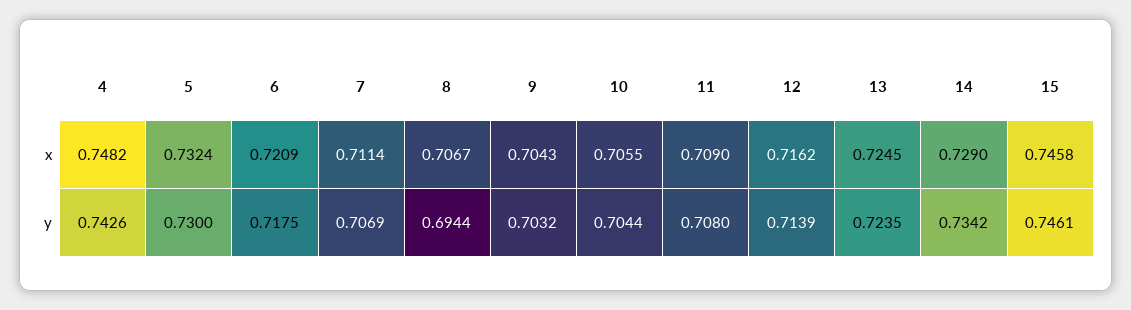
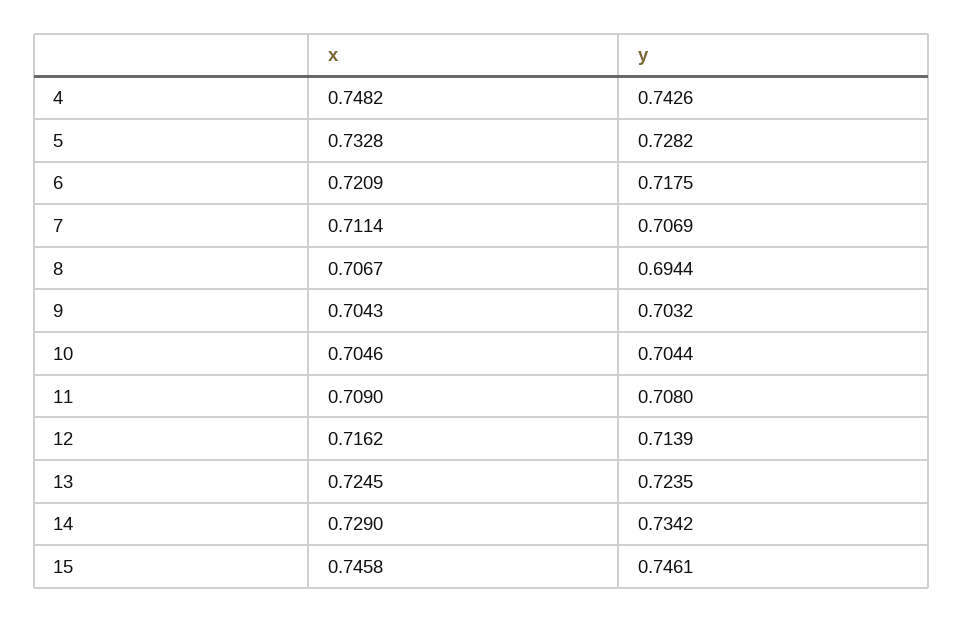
5, x: 0.7324 -> 0.7328
10, x: 0.7055 -> 0.7046
5, y: 0.73 -> 0.7282

